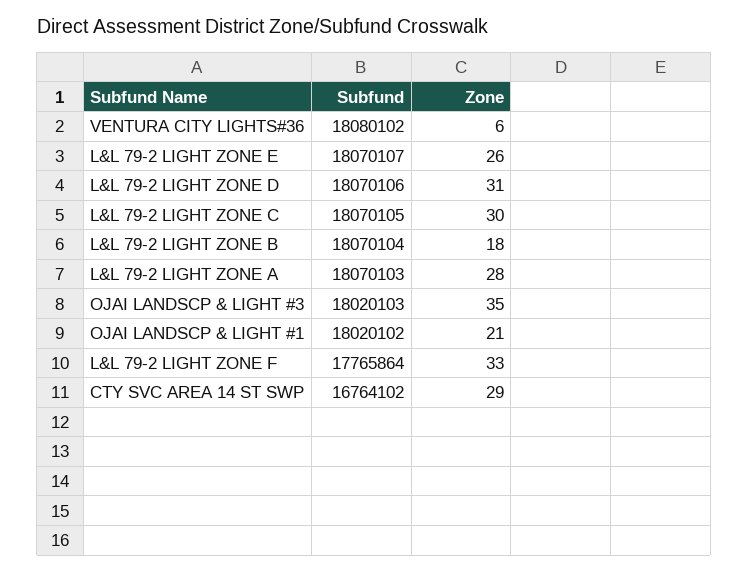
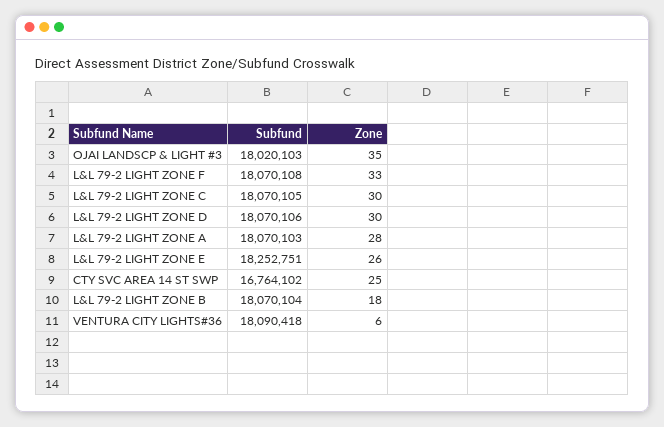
Subfund, VENTURA CITY LIGHTS#36: 18080102 -> 18090418
Subfund, L&L 79-2 LIGHT ZONE E: 18070107 -> 18252751
Zone, L&L 79-2 LIGHT ZONE D: 31 -> 30
Subfund, OJAI LANDSCP & LIGHT #1: 18020102 -> none
Zone, OJAI LANDSCP & LIGHT #1: 21 -> none
Subfund, L&L 79-2 LIGHT ZONE F: 17765864 -> 18070108
Zone, CTY SVC AREA 14 ST SWP: 29 -> 25

